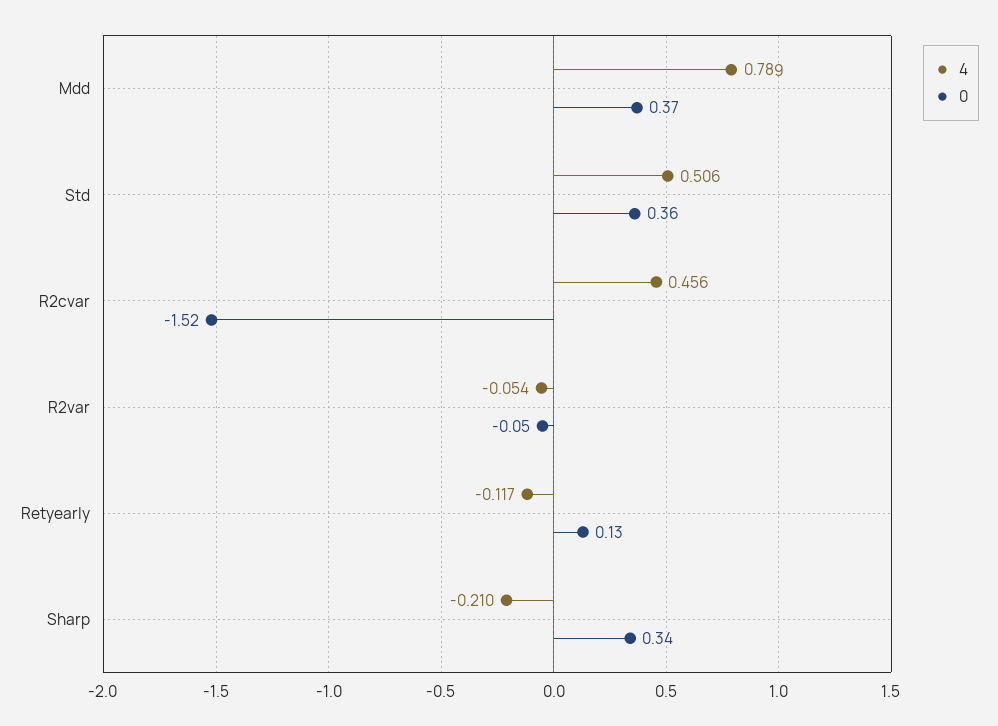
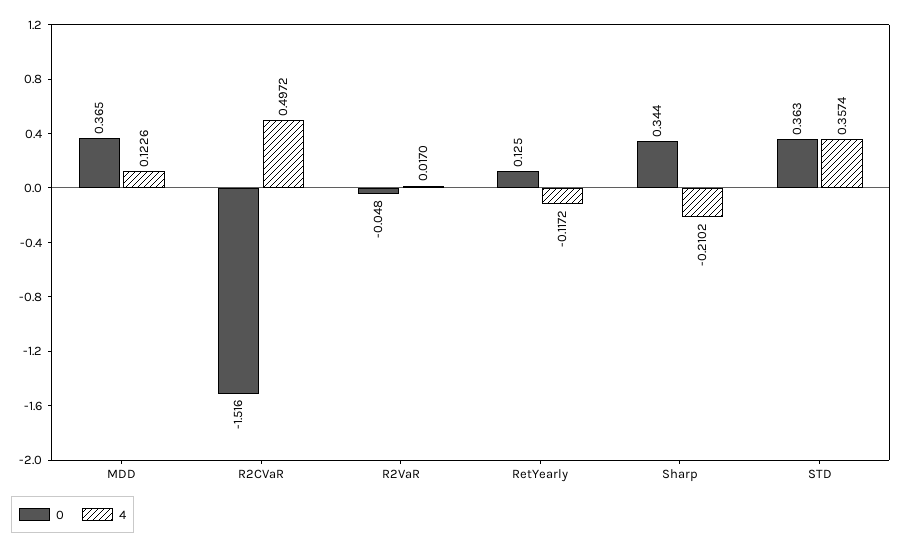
4, Mdd: 0.789 -> 0.1226
4, Std: 0.506 -> 0.3574
4, R2cvar: 0.456 -> 0.4972
4, R2var: -0.054 -> 0.017

